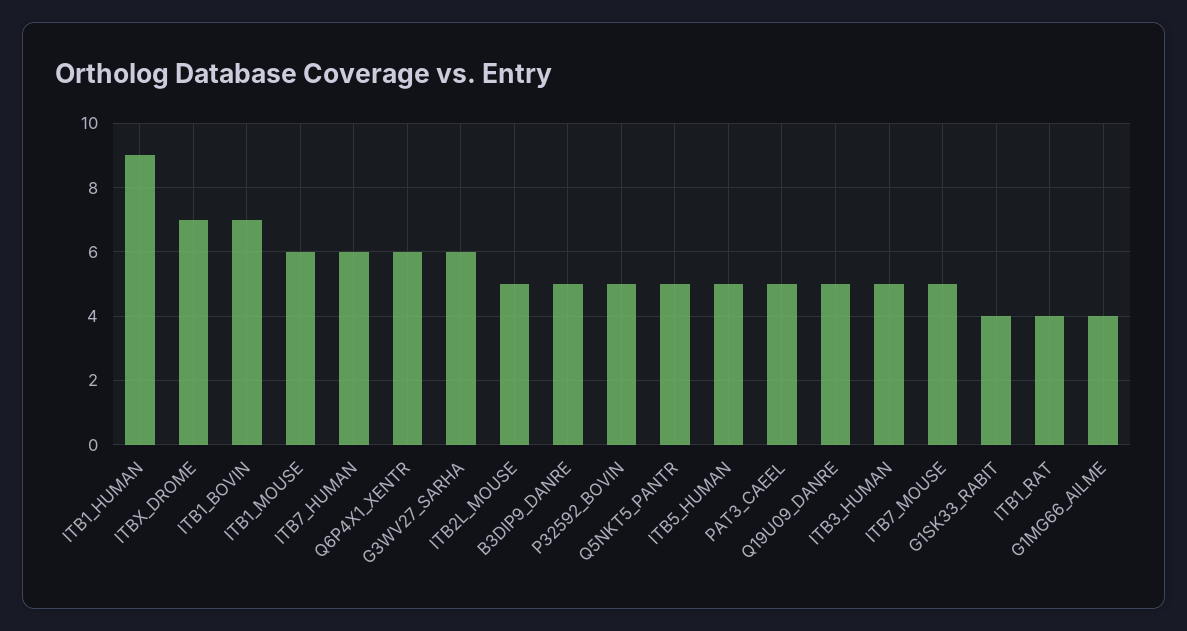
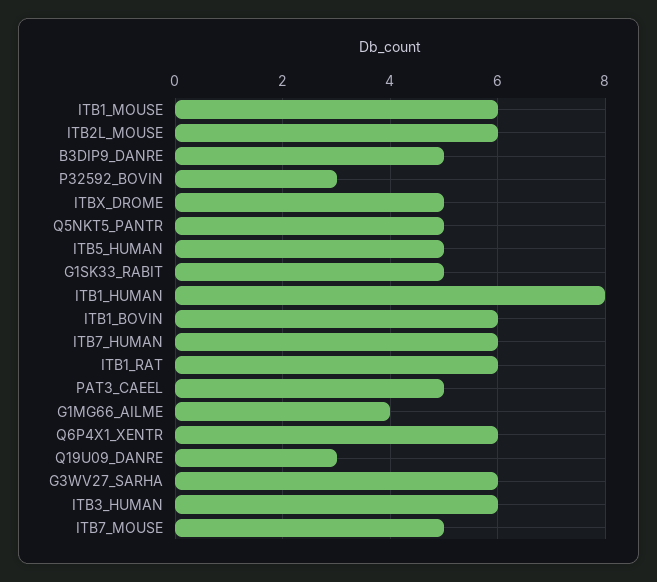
ITB1_HUMAN: 9 -> 8
ITBX_DROME: 7 -> 5
ITB1_BOVIN: 7 -> 6
ITB2L_MOUSE: 5 -> 6
P32592_BOVIN: 5 -> 3
Q19U09_DANRE: 5 -> 3
ITB3_HUMAN: 5 -> 6
G1SK33_RABIT: 4 -> 5
ITB1_RAT: 4 -> 6

